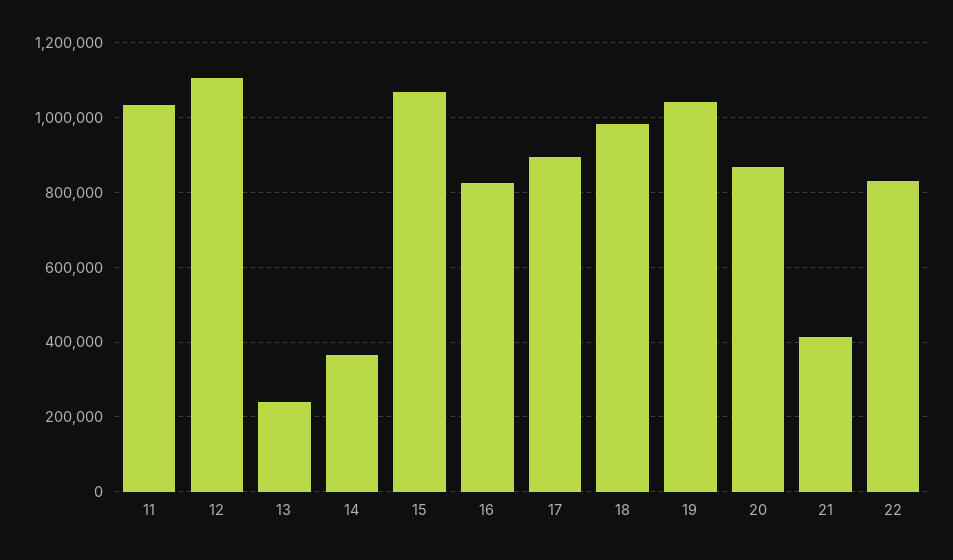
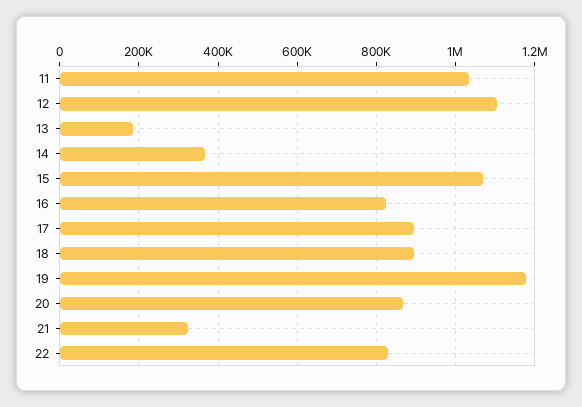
13: 240000 -> 180000
18: 980000 -> 900000
19: 1040000 -> 1180000
21: 420000 -> 320000

